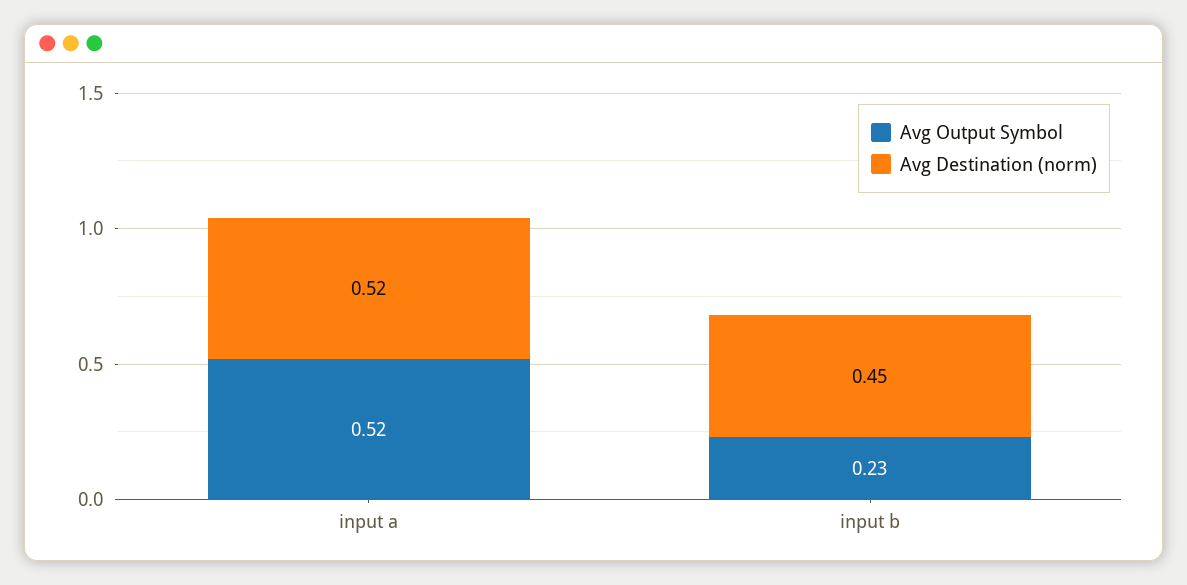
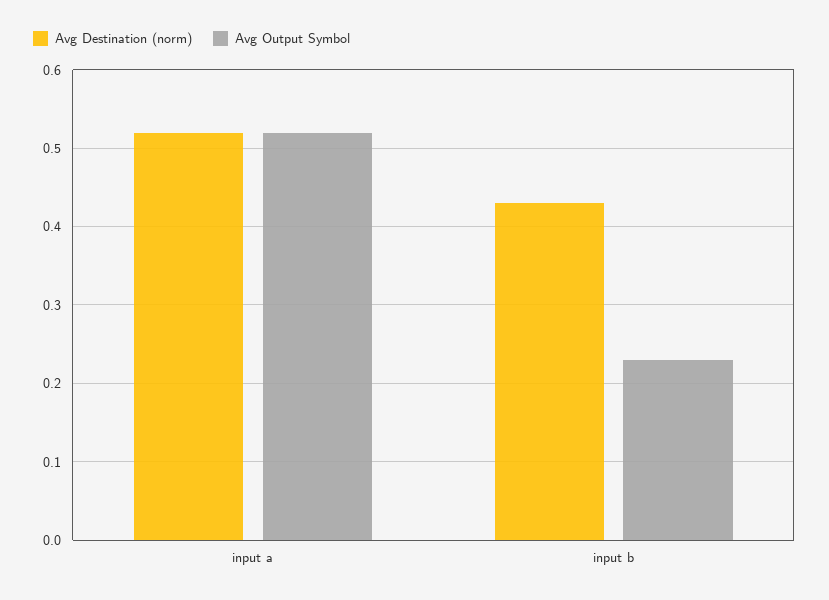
Avg Destination (norm), input b: 0.45 -> 0.43

